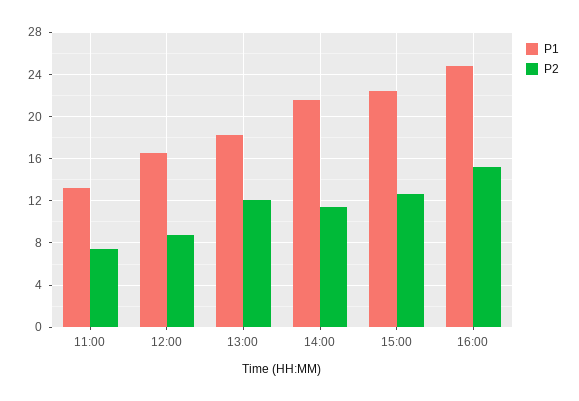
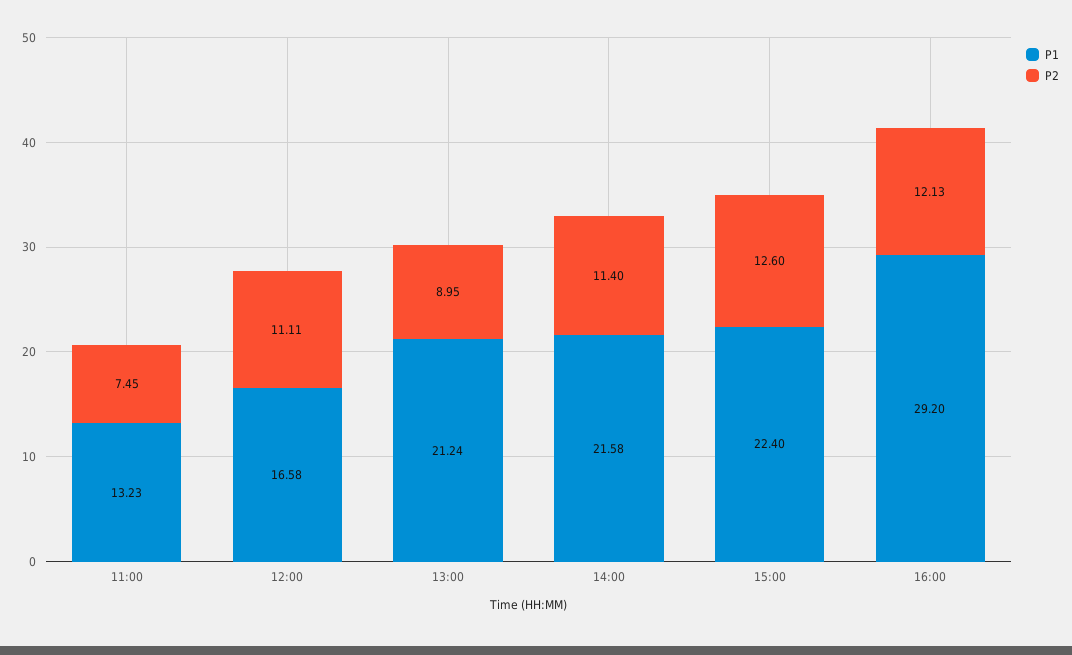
P2, 12:00: 9 -> 11.11
P1, 13:00: 18 -> 21.24
P2, 13:00: 12 -> 8.95
P1, 16:00: 25 -> 29.2
P2, 16:00: 15 -> 12.13

